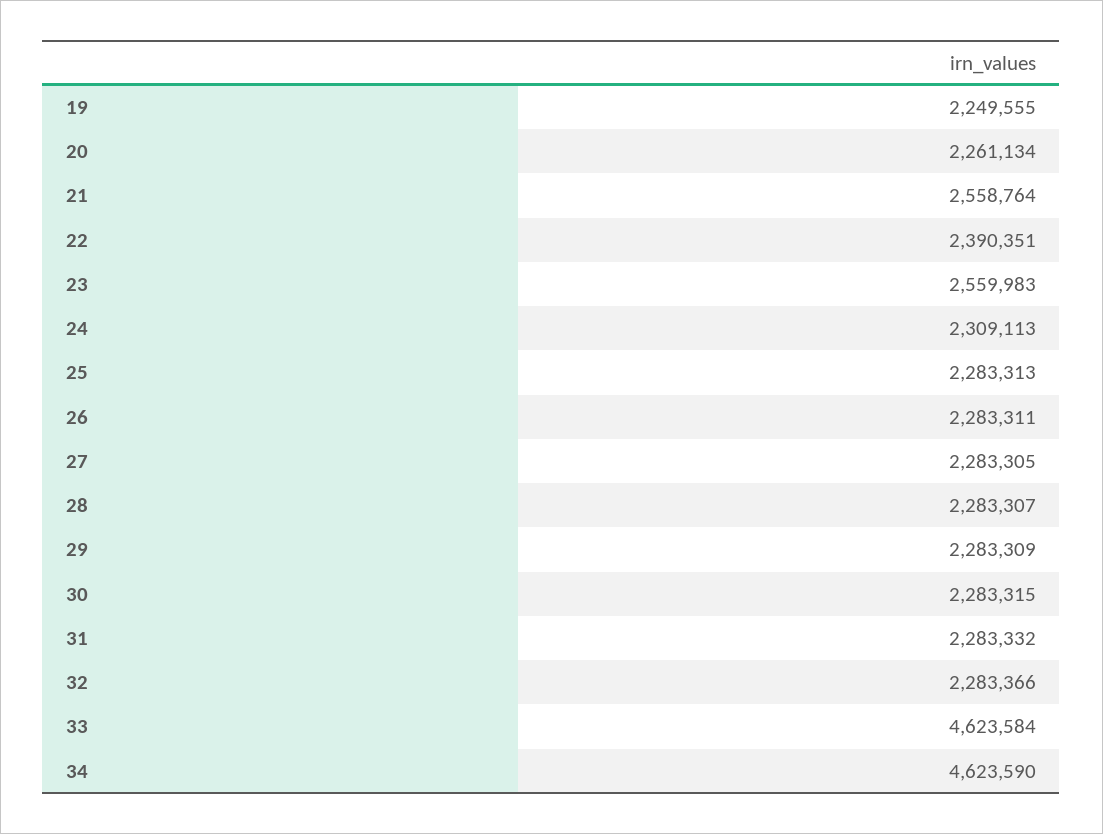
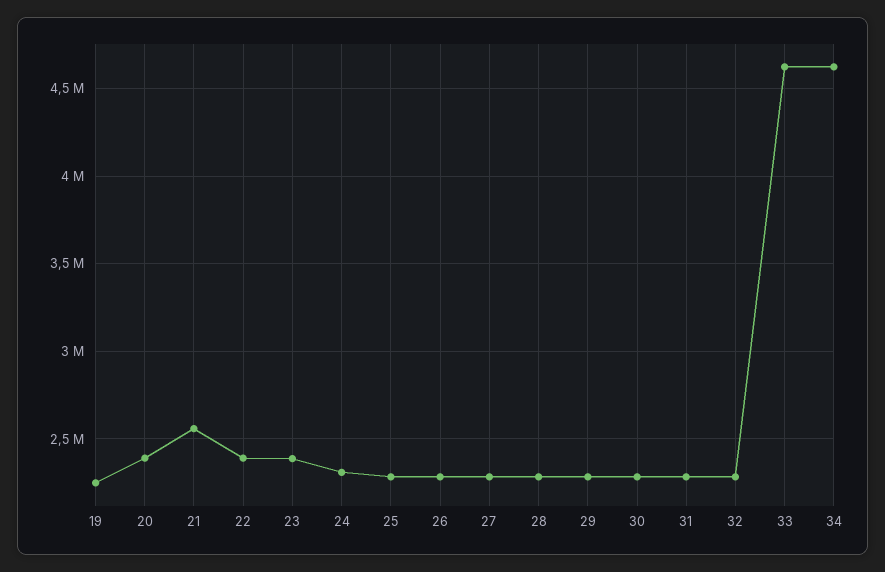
20: 2261134 -> 2400000
23: 2559983 -> 2400000

